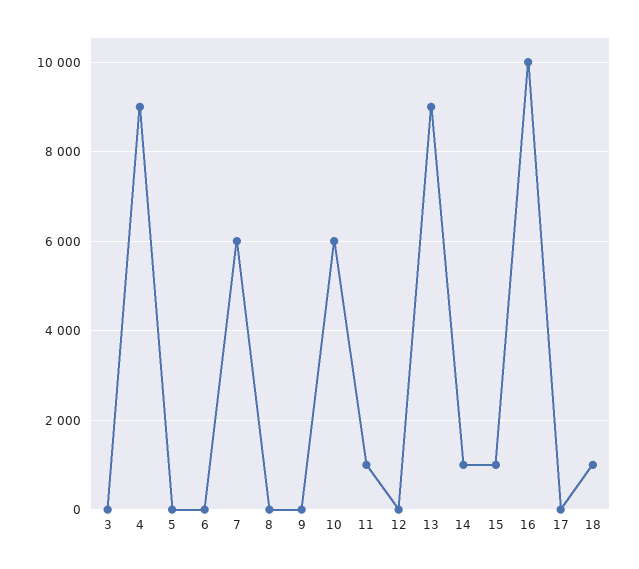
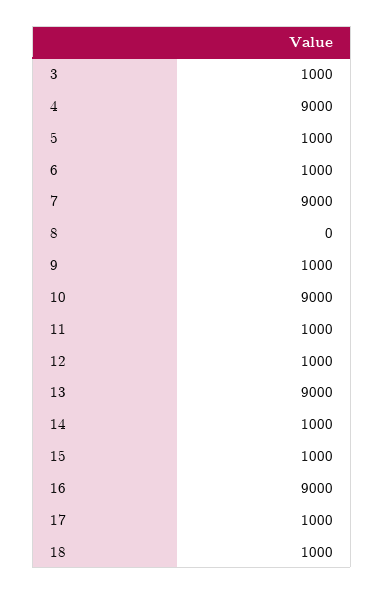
3: 0 -> 1000
5: 0 -> 1000
6: 0 -> 1000
7: 6000 -> 9000
9: 0 -> 1000
10: 6000 -> 9000
12: 0 -> 1000
16: 10000 -> 9000
17: 0 -> 1000

